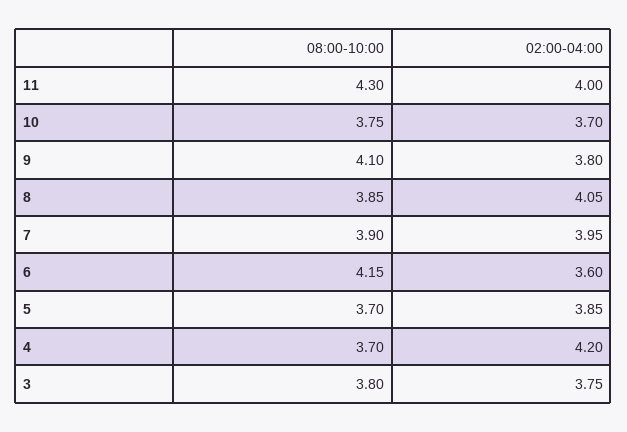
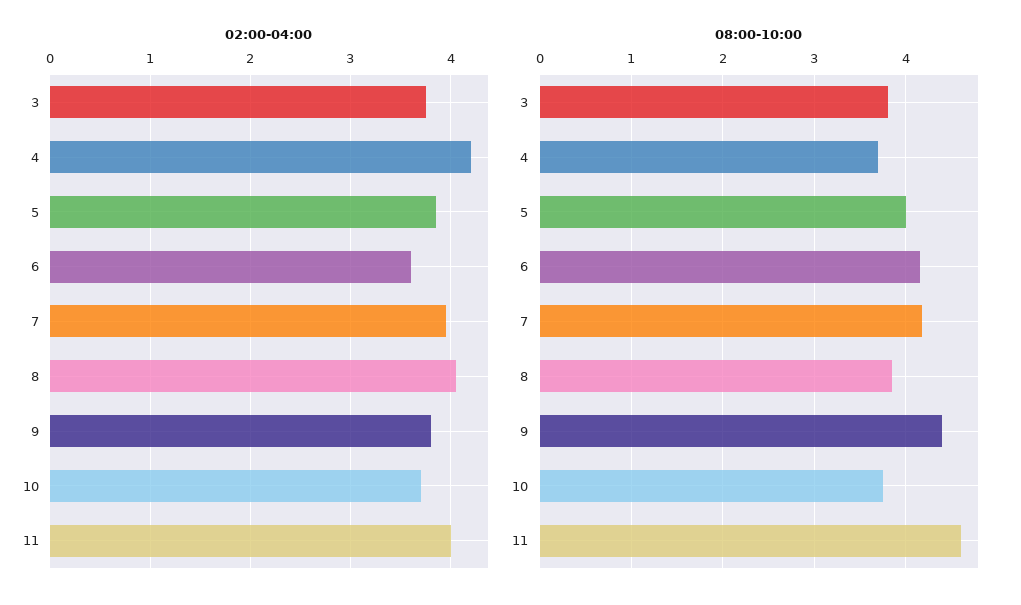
08:00-10:00, 11: 4.3 -> 4.6
08:00-10:00, 9: 4.1 -> 4.4
08:00-10:00, 7: 3.9 -> 4.2
08:00-10:00, 5: 3.7 -> 4

